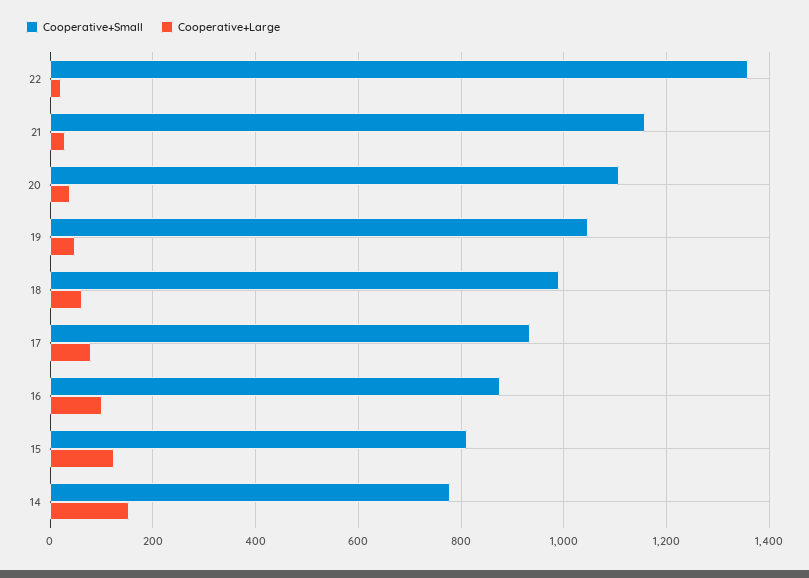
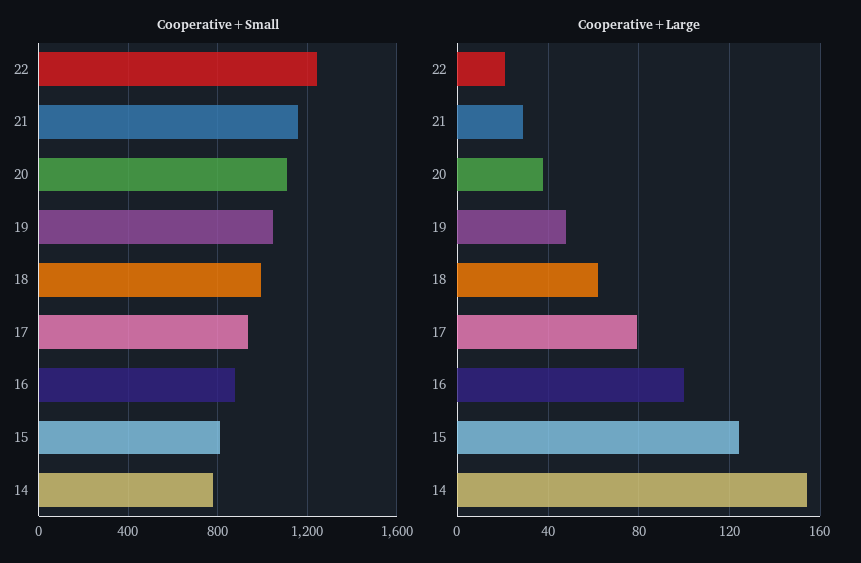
Cooperative+Small, 22: 1360 -> 1250

